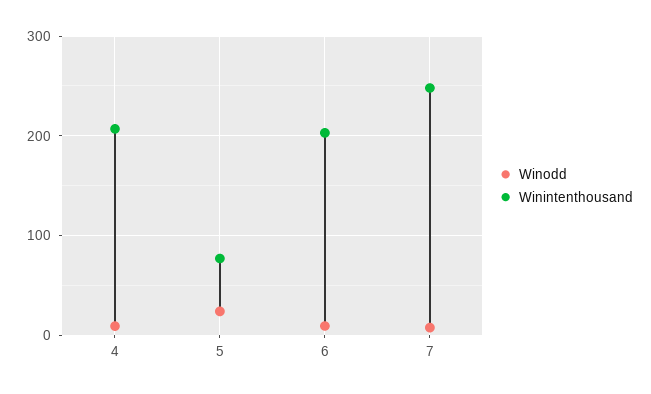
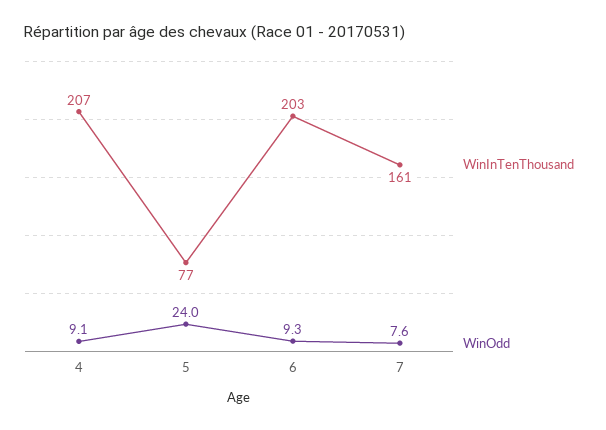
Winintenthousand, 7: 250 -> 161

